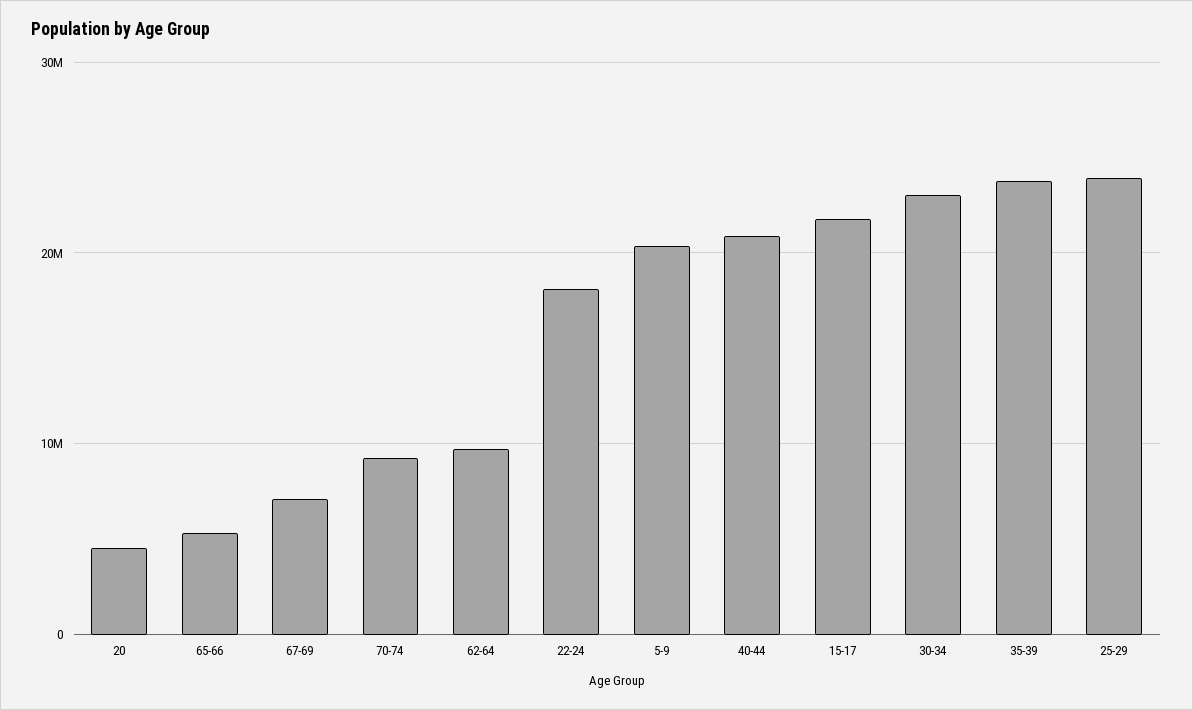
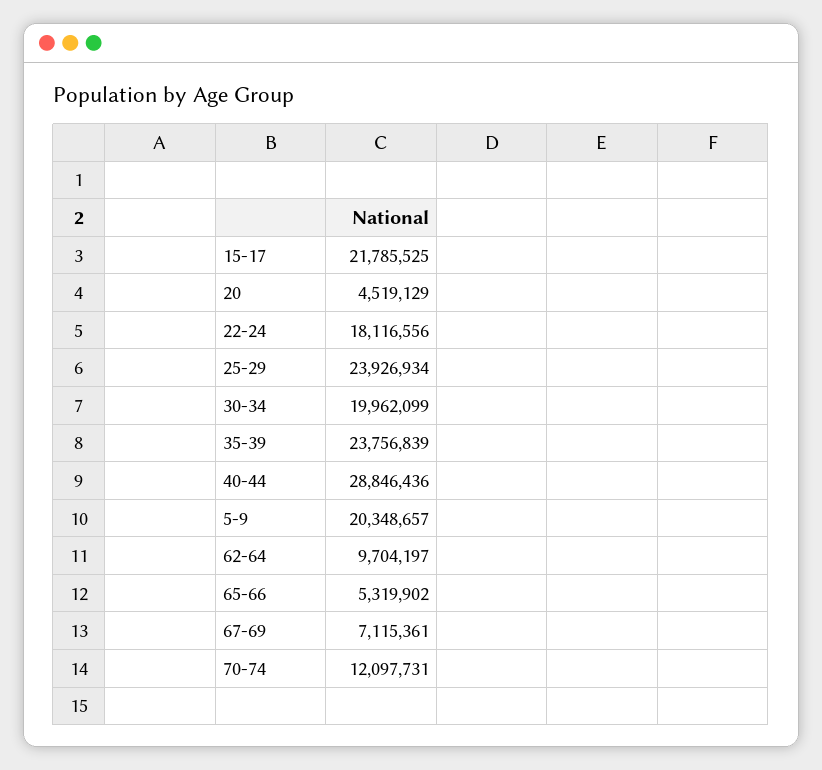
70-74: 9000000 -> 12097731
40-44: 21000000 -> 28846436
30-34: 23000000 -> 19962099

